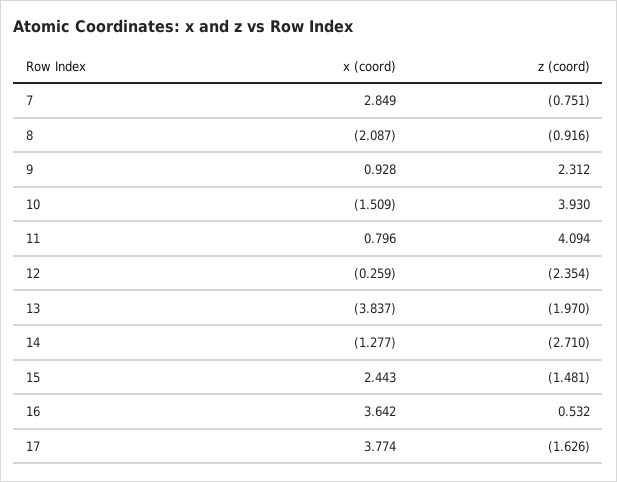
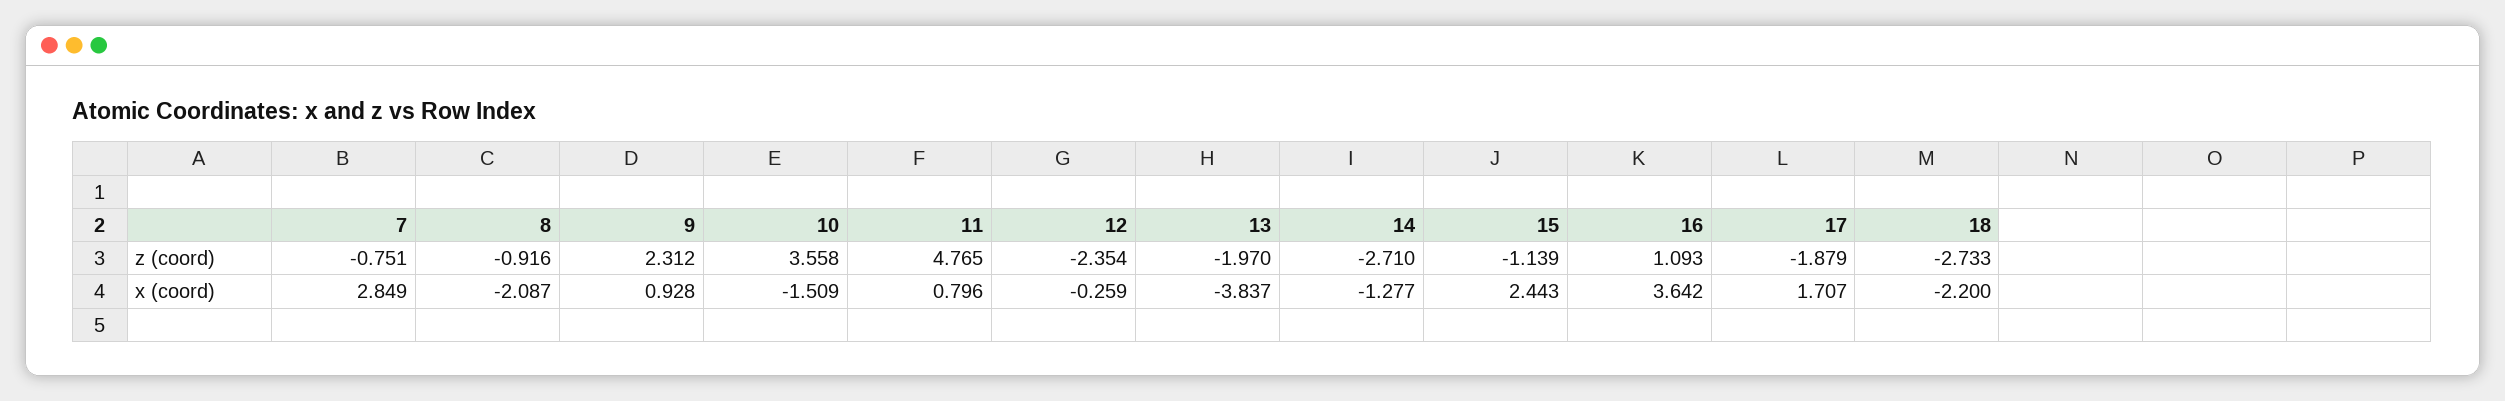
z (coord), 10: 3.93 -> 3.558
z (coord), 11: 4.094 -> 4.765
z (coord), 15: -1.481 -> -1.139
z (coord), 16: 0.532 -> 1.093
x (coord), 17: 3.774 -> 1.707
z (coord), 17: -1.626 -> -1.879
z (coord), 18: none -> -2.733
x (coord), 18: none -> -2.2

